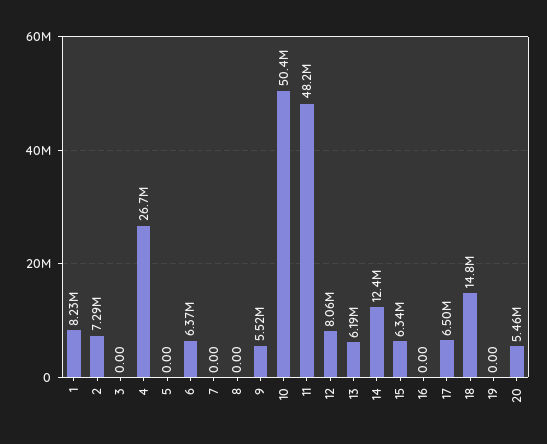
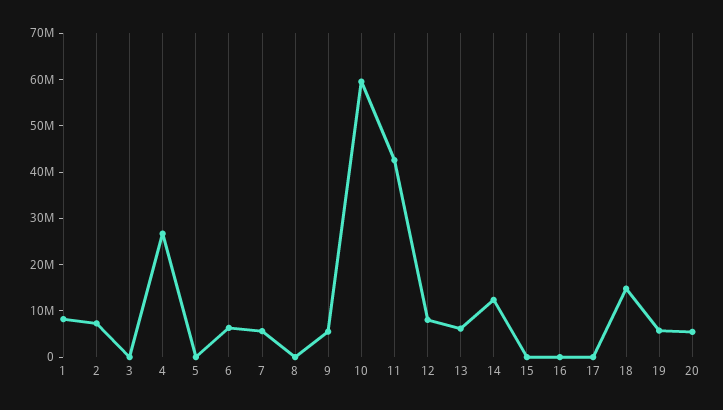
7: 0 -> 6000000
10: 50400000 -> 60000000
11: 48200000 -> 42000000
15: 6340000 -> 0
17: 6500000 -> 0
19: 0 -> 6000000

